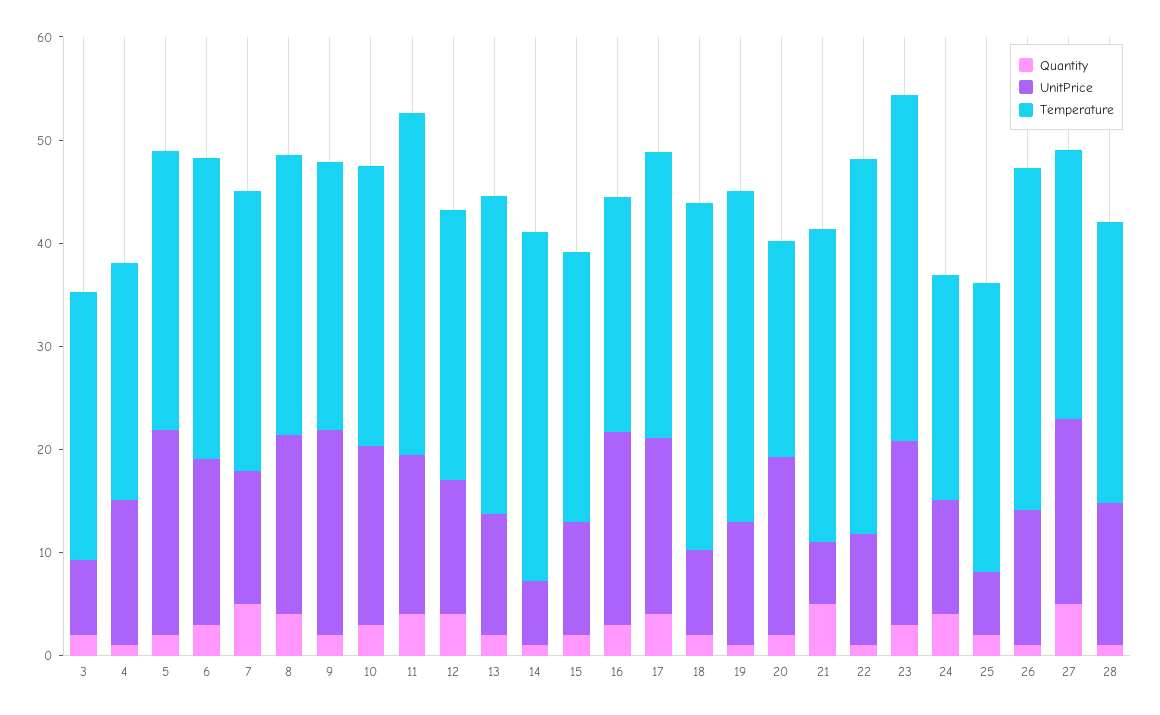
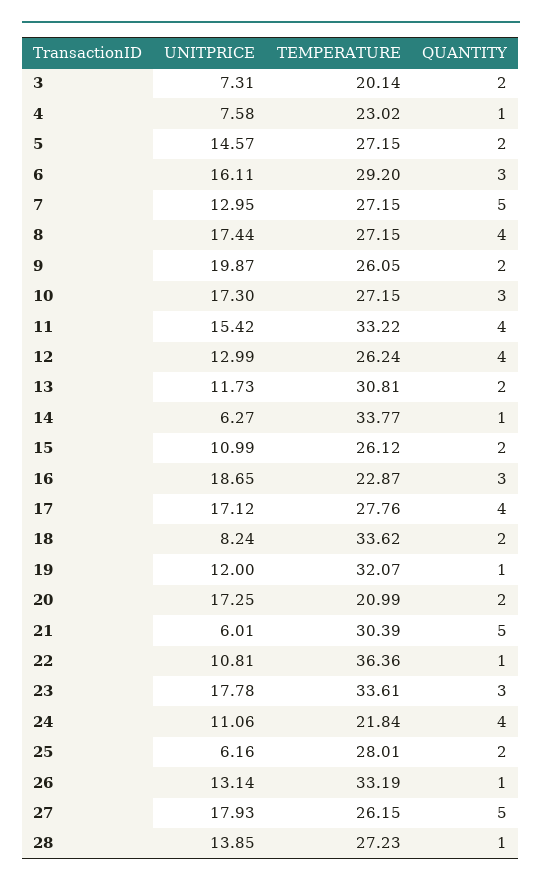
Temperature, 3: 26 -> 20.14
UnitPrice, 4: 14 -> 7.58
UnitPrice, 5: 20 -> 14.57

